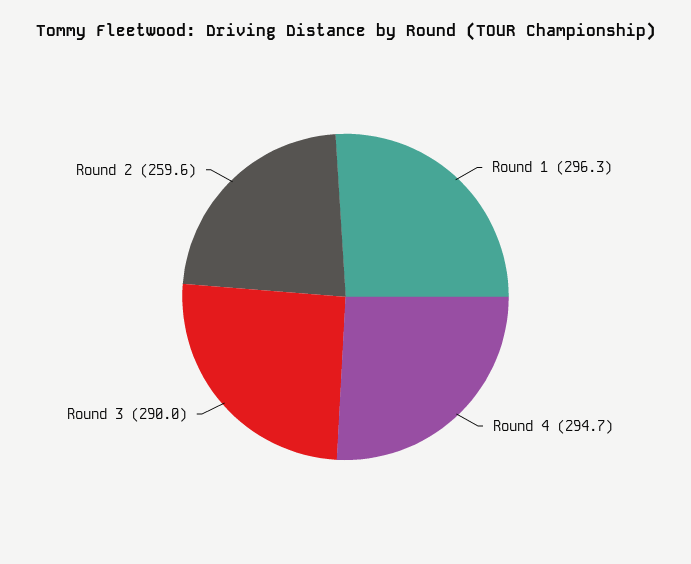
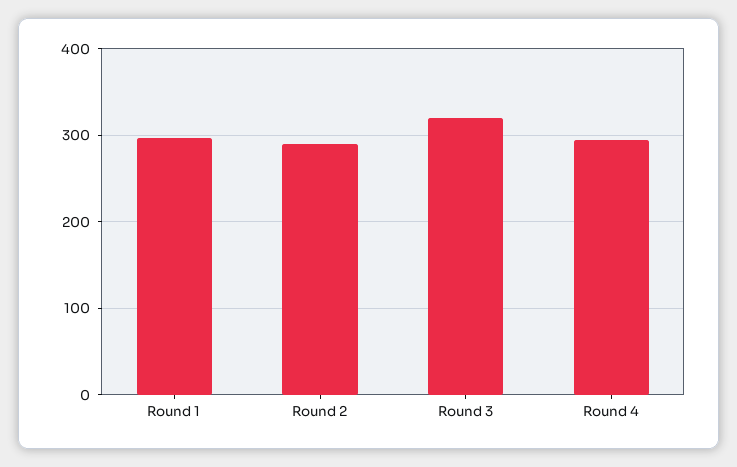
Round 3: 290 -> 320
Round 2: 259.6 -> 290

